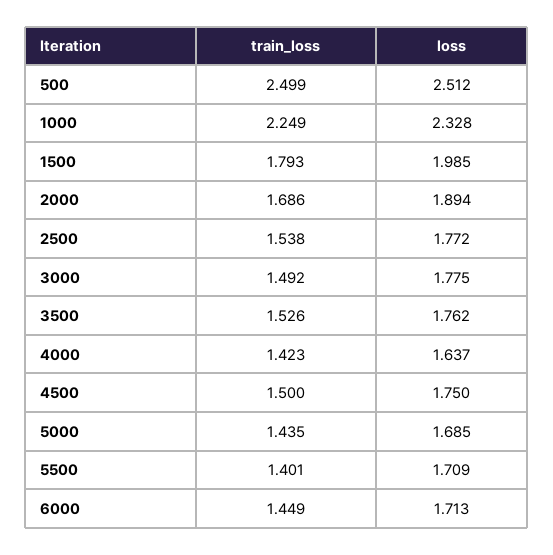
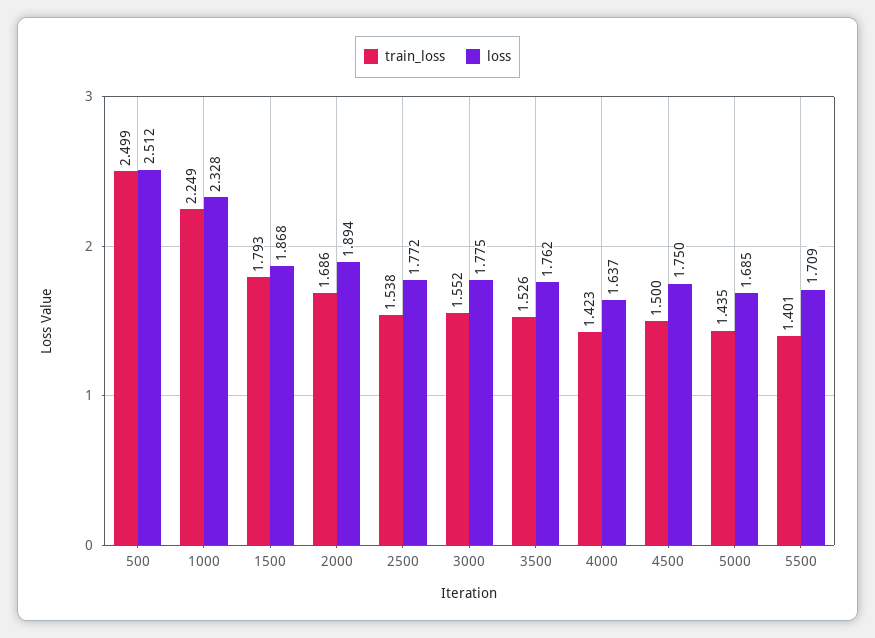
loss, 1500: 1.985 -> 1.868
train_loss, 3000: 1.492 -> 1.552
train_loss, 6000: 1.449 -> none
loss, 6000: 1.713 -> none

